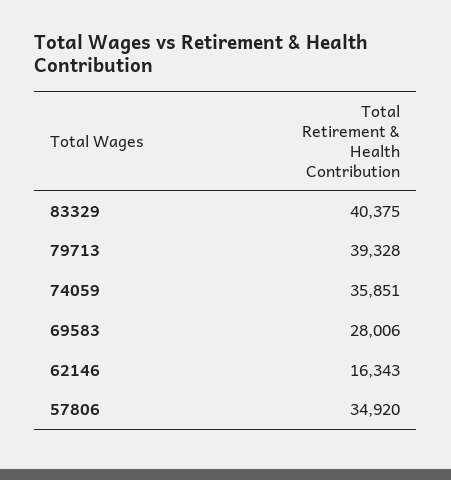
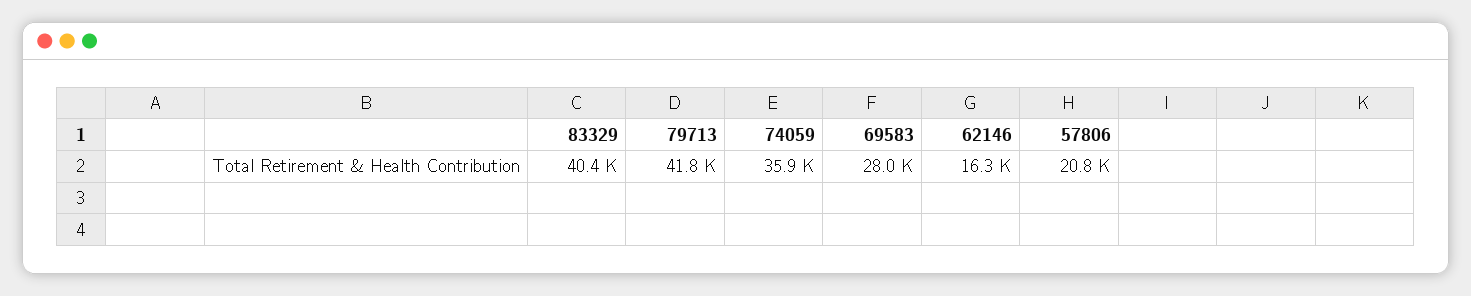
79713: 39328 -> 41800
57806: 34920 -> 20800

